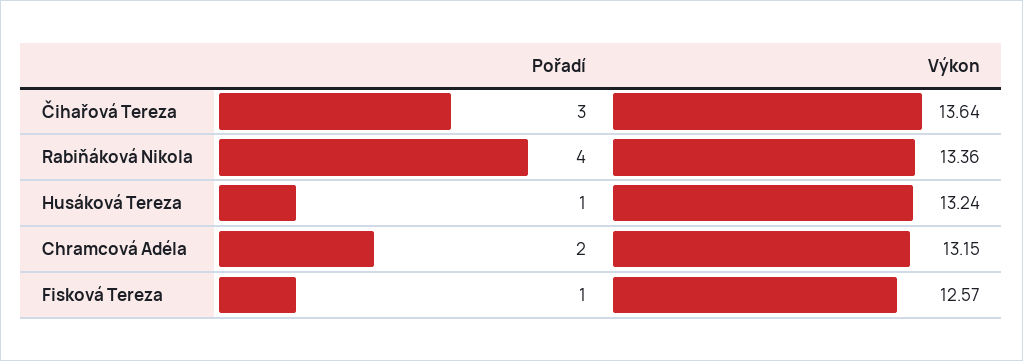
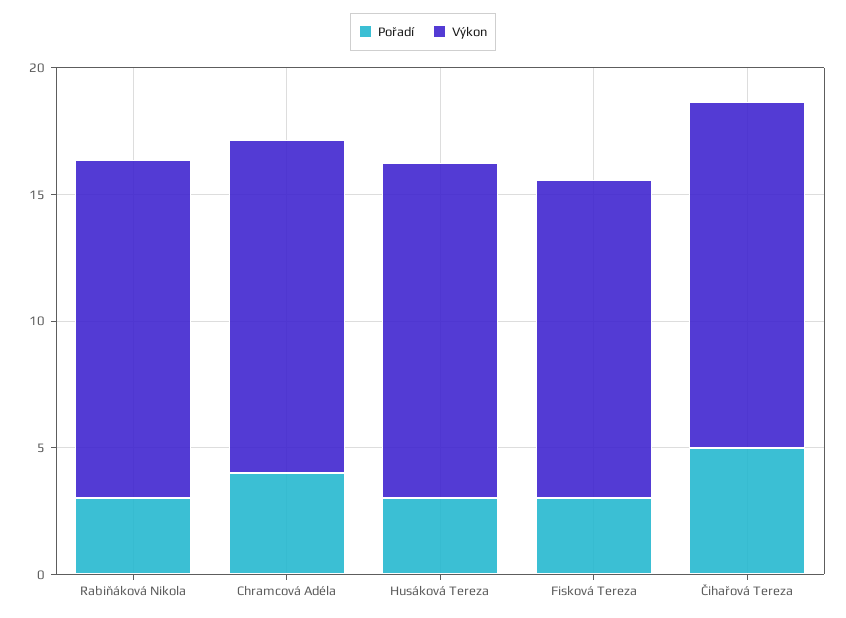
Pořadí, Čihařová Tereza: 3 -> 5
Pořadí, Rabiňáková Nikola: 4 -> 3
Pořadí, Husáková Tereza: 1 -> 3
Pořadí, Chramcová Adéla: 2 -> 4
Pořadí, Fisková Tereza: 1 -> 3

